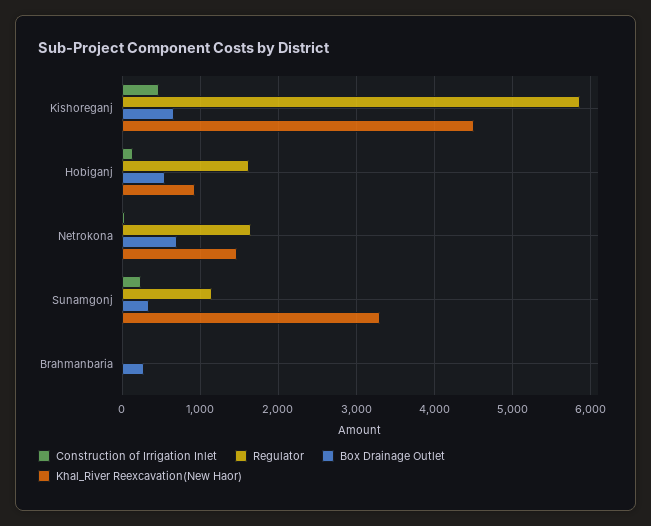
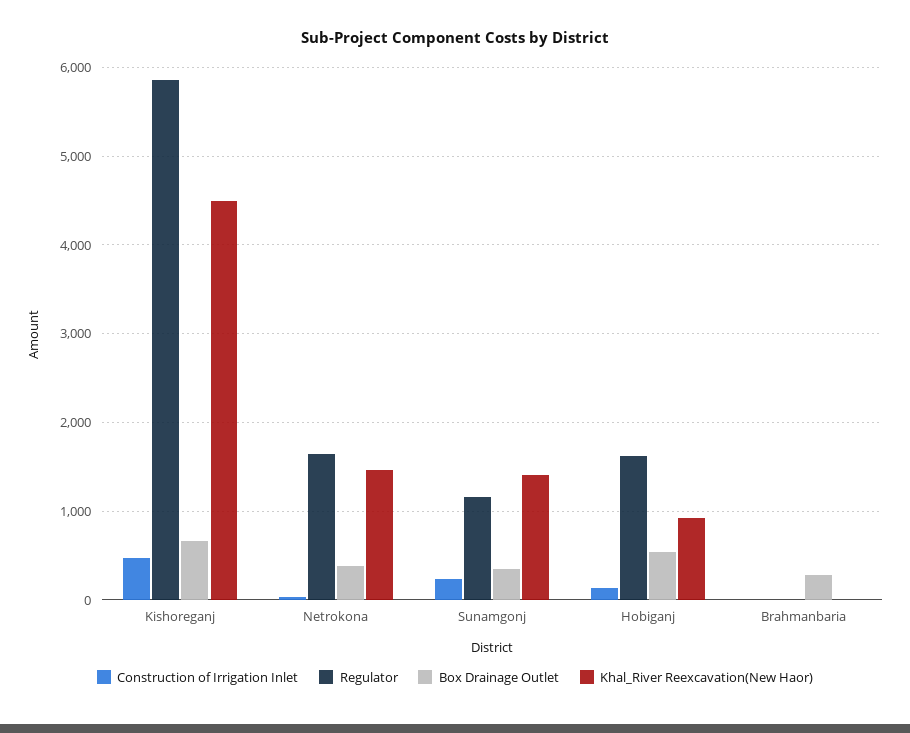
Box Drainage Outlet, Netrokona: 700 -> 400
Khal_River Reexcavation(New Haor), Sunamgonj: 3300 -> 1400

